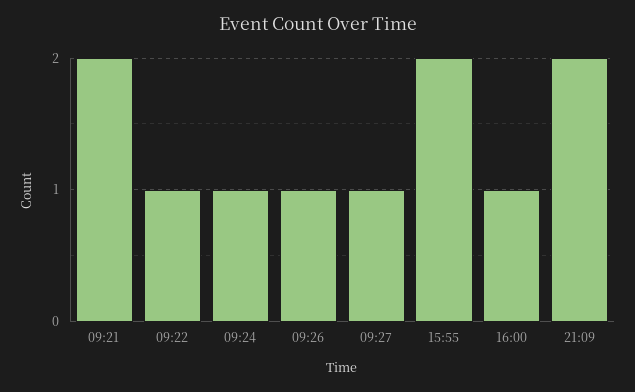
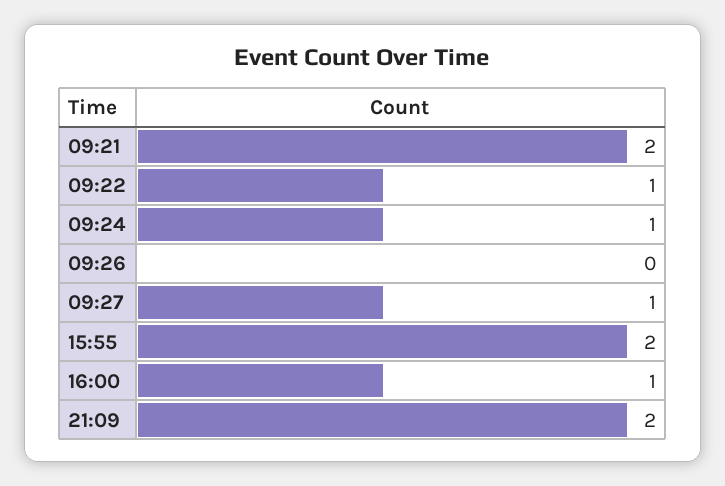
09:26: 1 -> 0

